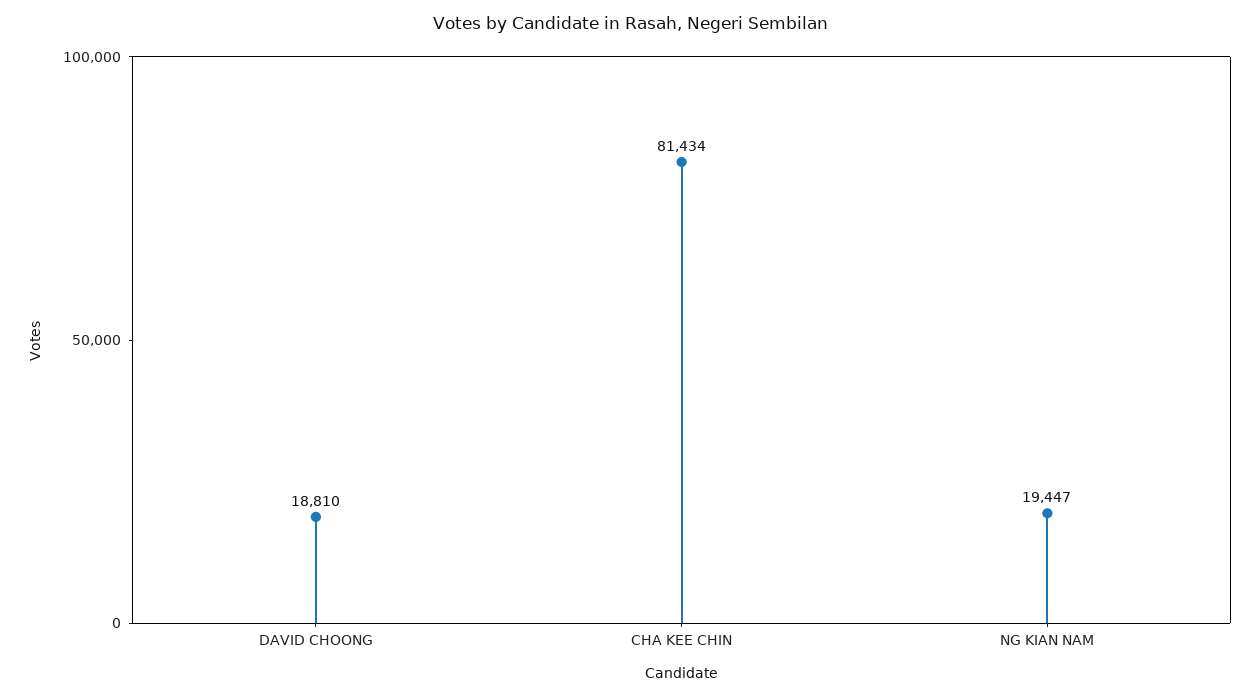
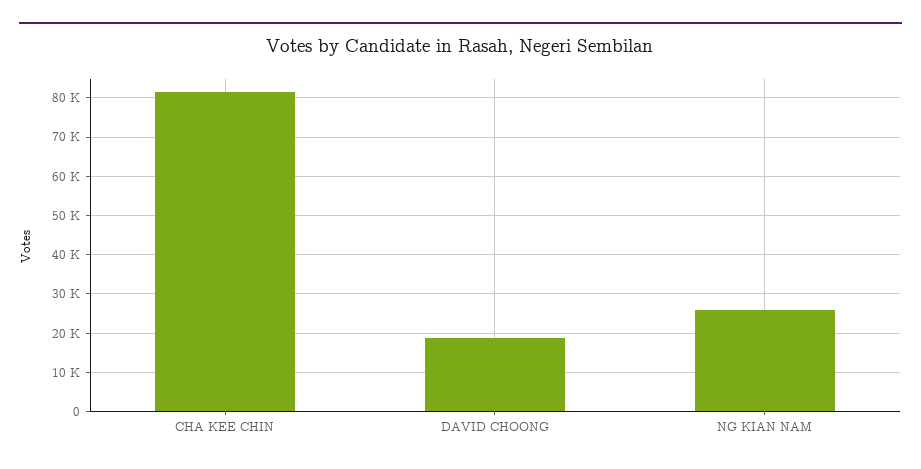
NG KIAN NAM: 19447 -> 26000

